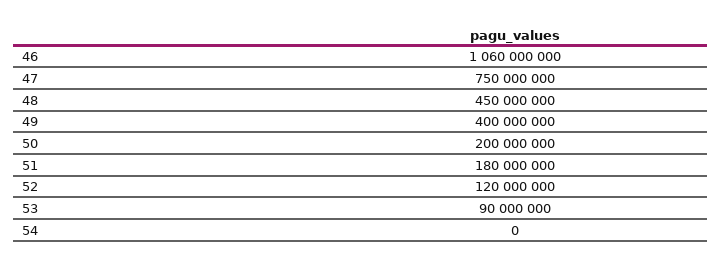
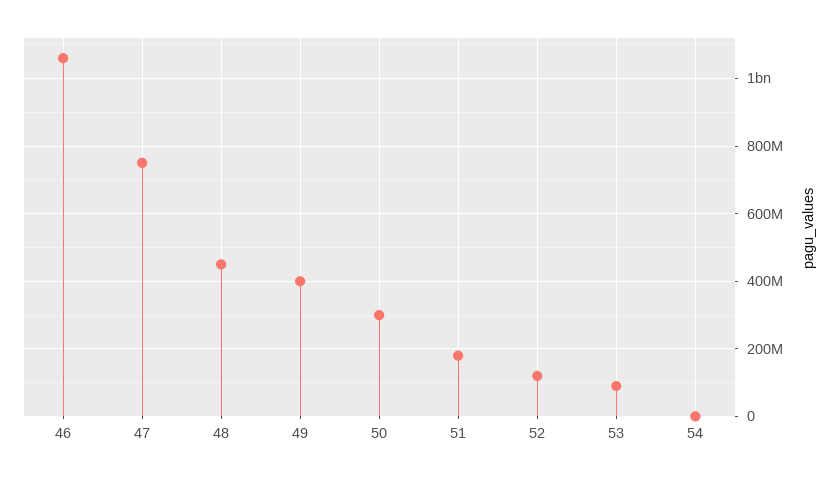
50: 200000000 -> 300000000

